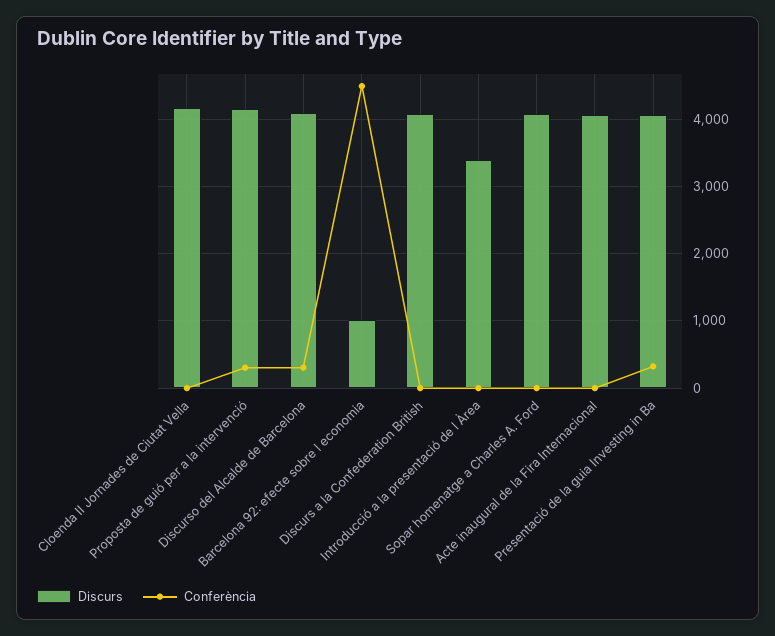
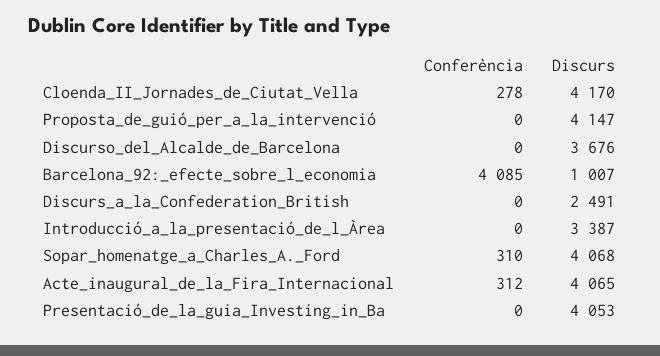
Conferència, Cloenda II Jornades de Ciutat Vella: 0 -> 278
Conferència, Proposta de guió per a la intervenció: 300 -> 0
Discurs, Discurso del Alcalde de Barcelona: 4100 -> 3676
Conferència, Discurso del Alcalde de Barcelona: 300 -> 0
Conferència, Barcelona 92: efecte sobre l economia: 4500 -> 4085
Discurs, Discurs a la Confederation British: 4100 -> 2491
Conferència, Sopar homenatge a Charles A. Ford: 0 -> 310
Conferència, Acte inaugural de la Fira Internacional: 0 -> 312
Conferència, Presentació de la guia Investing in Ba: 300 -> 0

